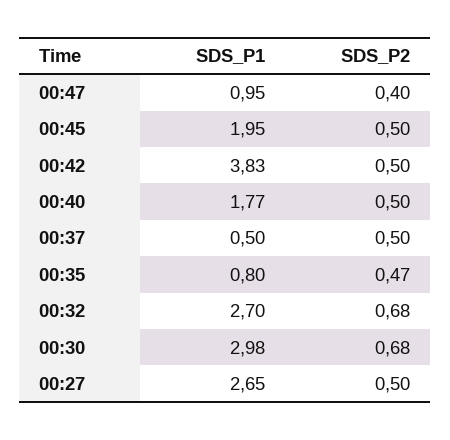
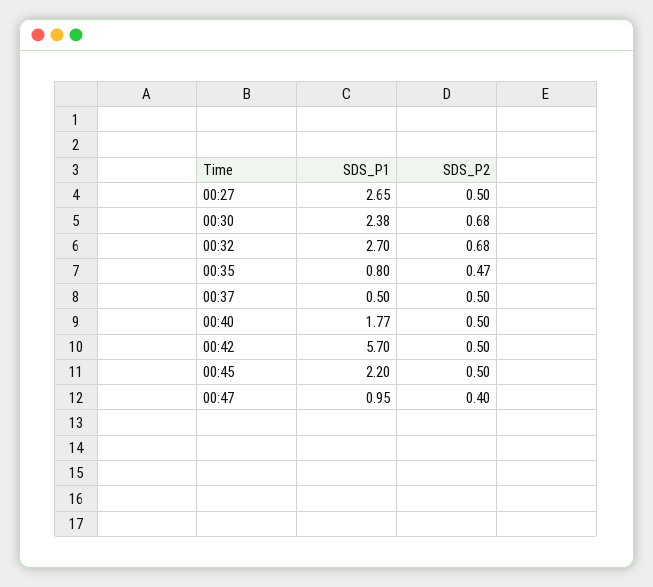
SDS_P1, 00:45: 1.95 -> 2.2
SDS_P1, 00:42: 3.83 -> 5.7
SDS_P1, 00:30: 2.98 -> 2.38

